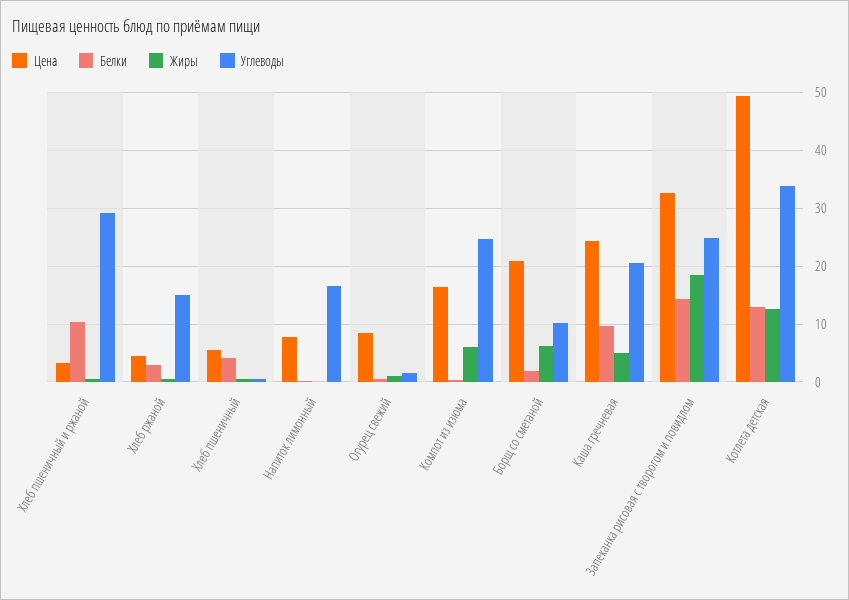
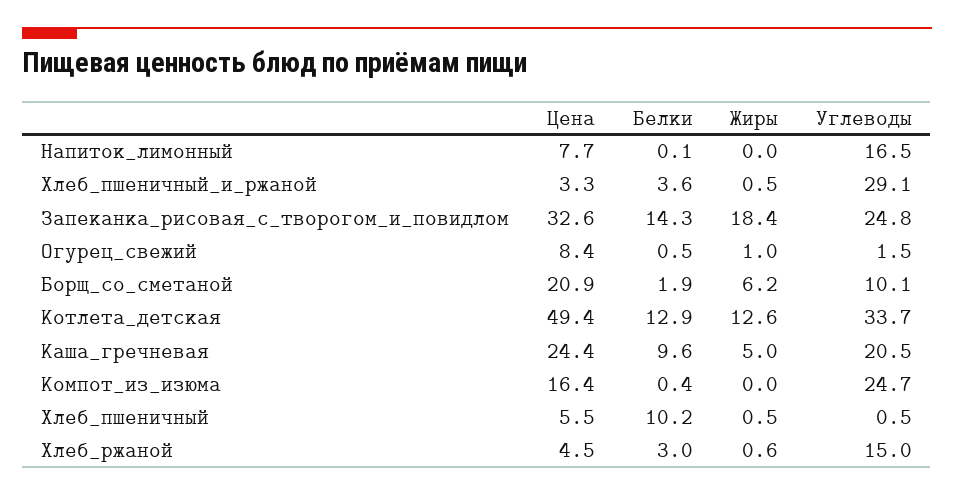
Белки, Хлеб пшеничный и ржаной: 10 -> 3.6
Белки, Хлеб пшеничный: 4 -> 10.2
Жиры, Компот из изюма: 6 -> 0

